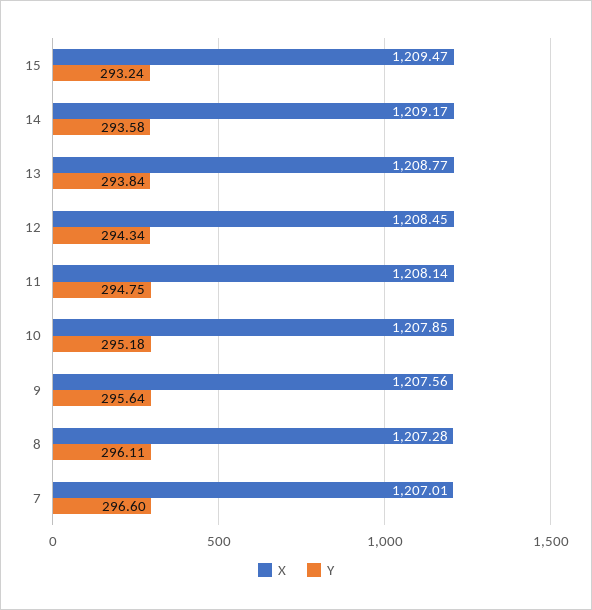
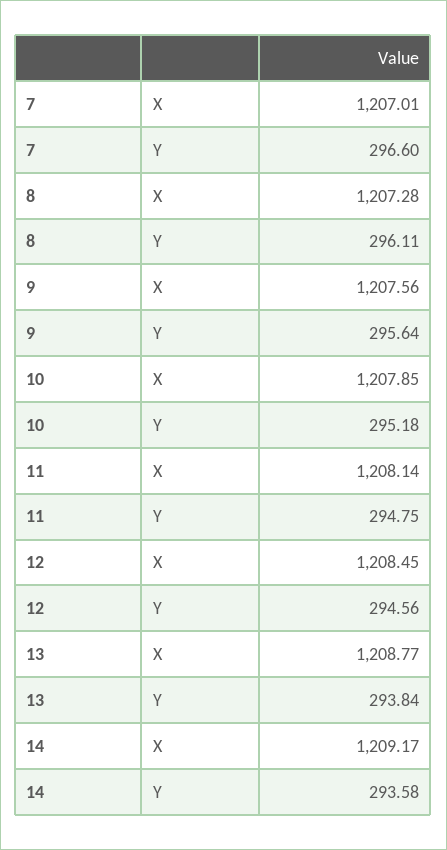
X, 15: 1209.47 -> none
Y, 15: 293.24 -> none
Y, 12: 294.34 -> 294.56

